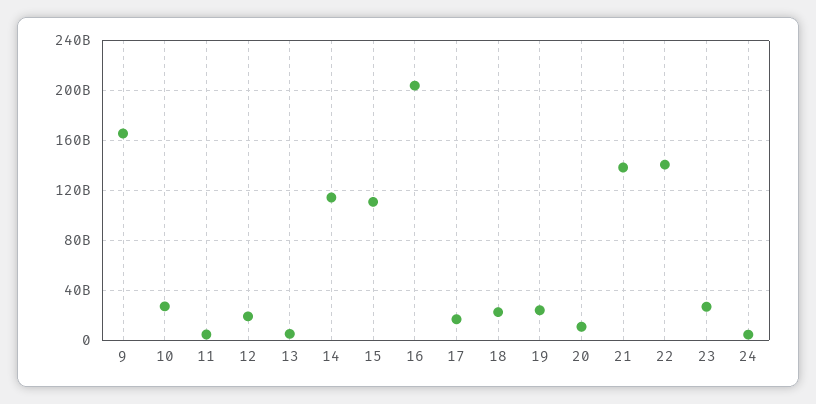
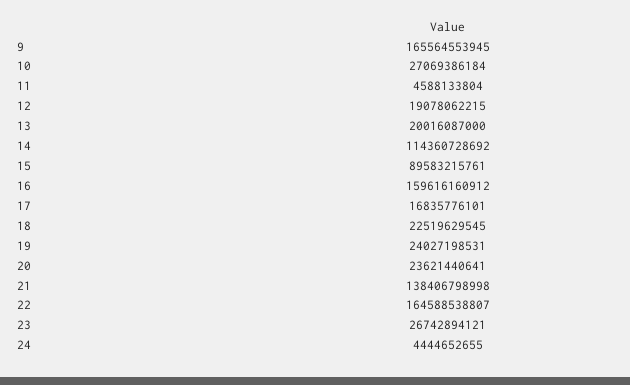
13: 5000000000 -> 20016087000
15: 110000000000 -> 89583215761
16: 205000000000 -> 159616160912
20: 10000000000 -> 23621440641
22: 140000000000 -> 164588538807

